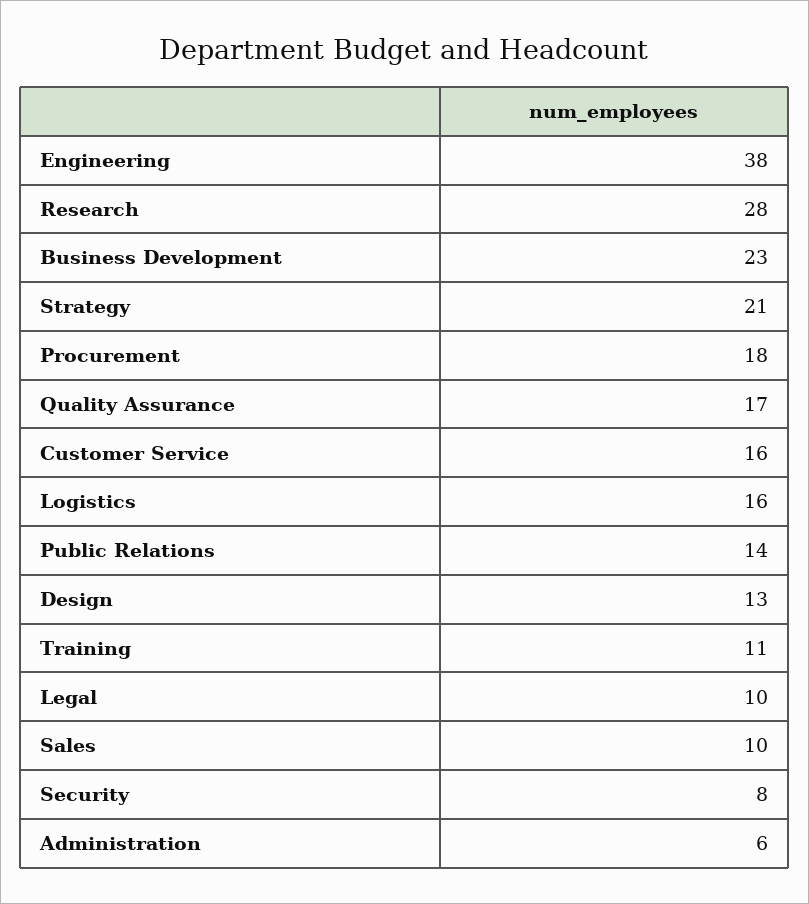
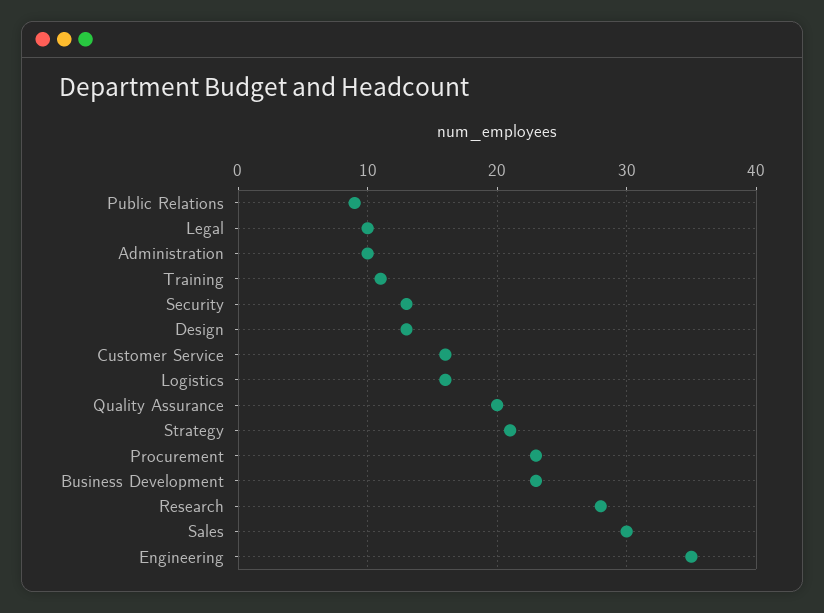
Engineering: 38 -> 35
Procurement: 18 -> 23
Quality Assurance: 17 -> 20
Public Relations: 14 -> 9
Sales: 10 -> 30
Security: 8 -> 13
Administration: 6 -> 10

